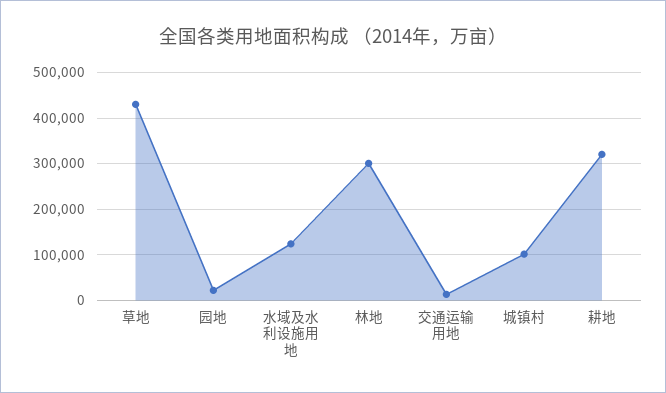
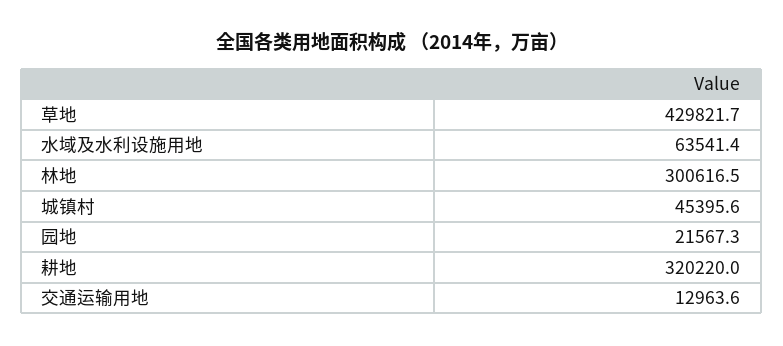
水域及水利设施用地: 120000 -> 63541.4
城镇村: 100000 -> 45395.6

